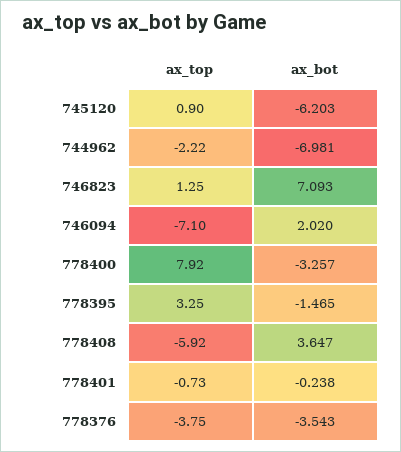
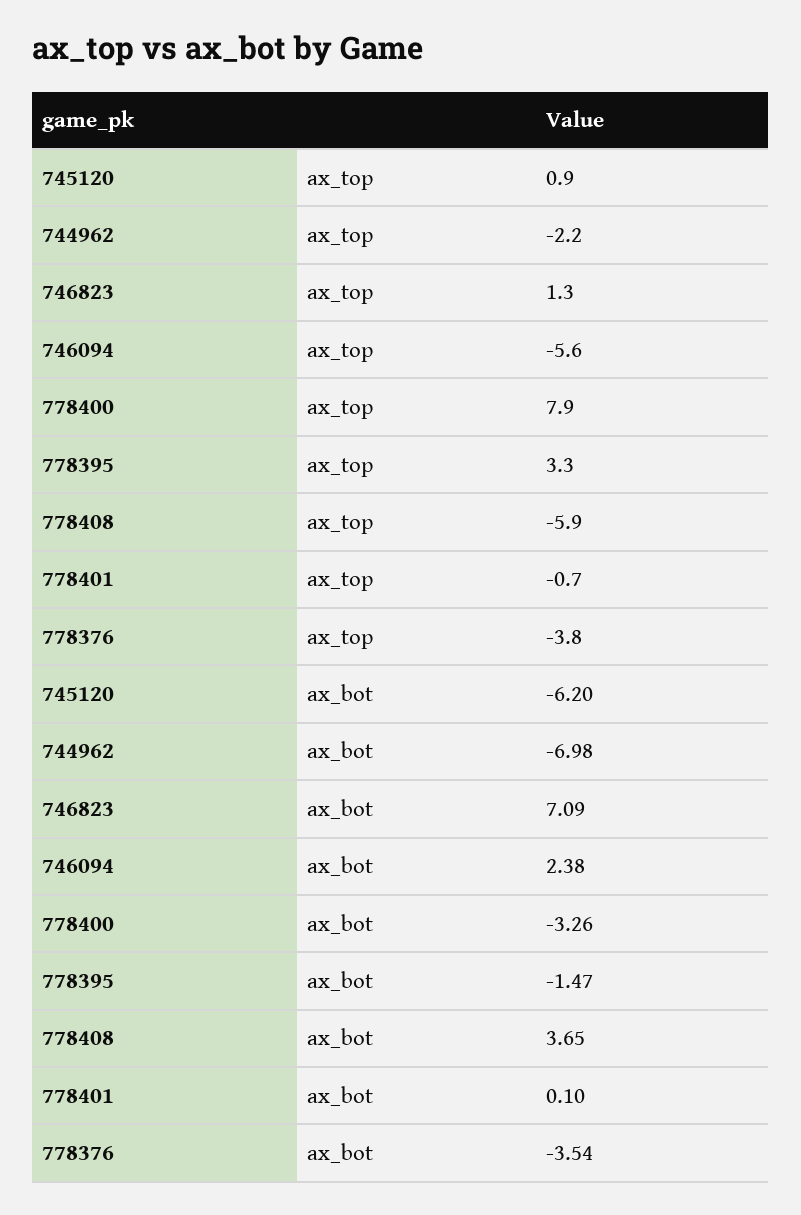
ax_top, 746094: -7.1 -> -5.6
ax_bot, 746094: 2.02 -> 2.38
ax_bot, 778401: -0.238 -> 0.1

